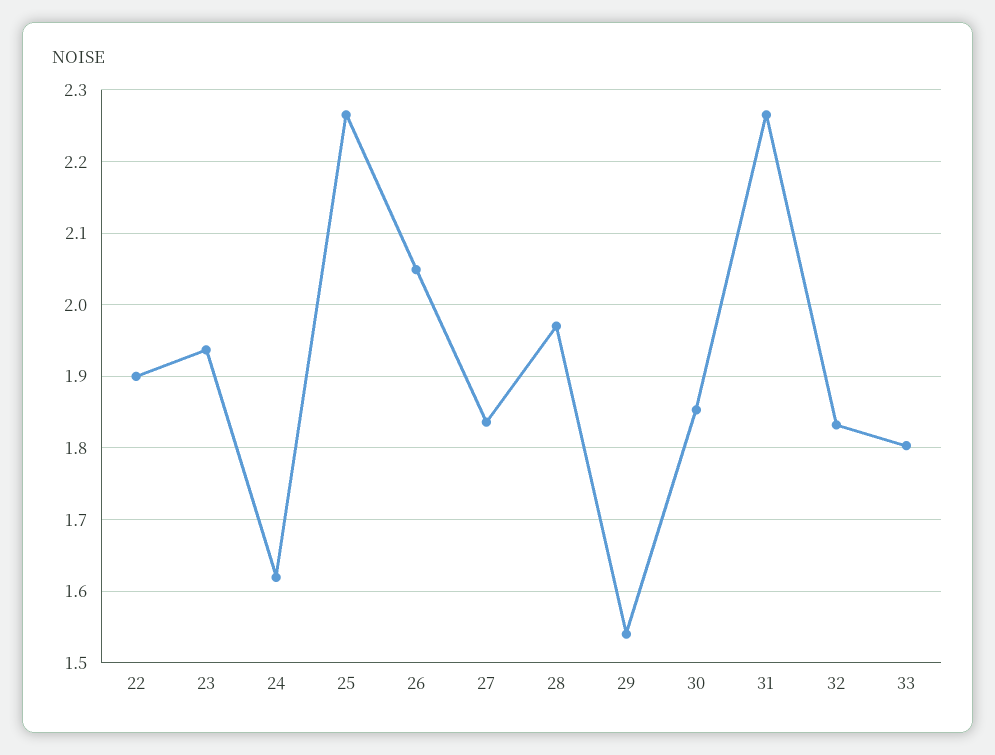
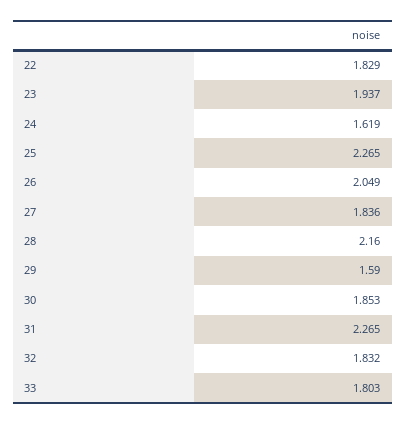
22: 1.9 -> 1.829
28: 1.97 -> 2.16
29: 1.54 -> 1.59

